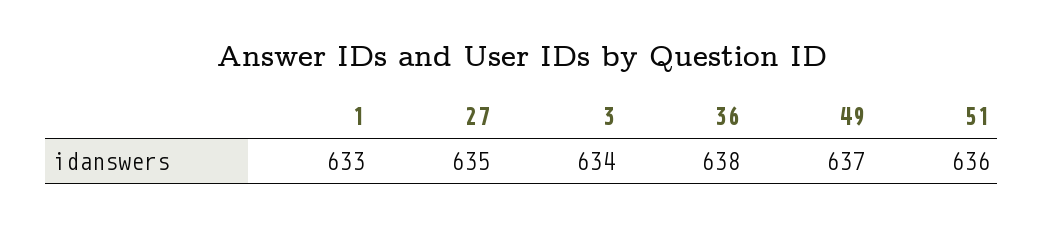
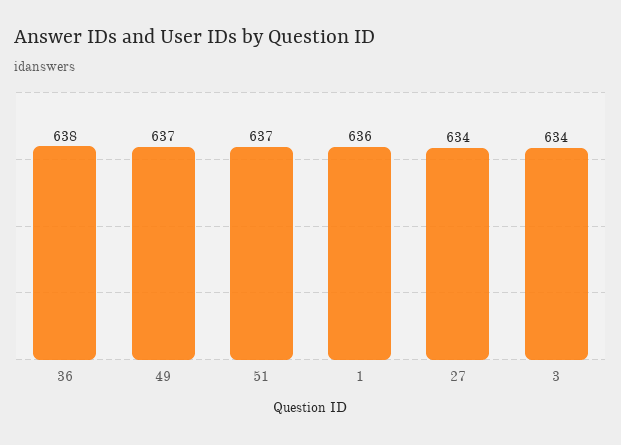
1: 633 -> 636
27: 635 -> 634
51: 636 -> 637

